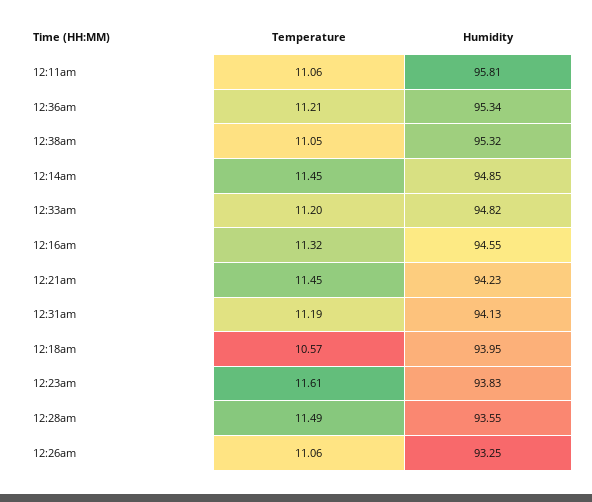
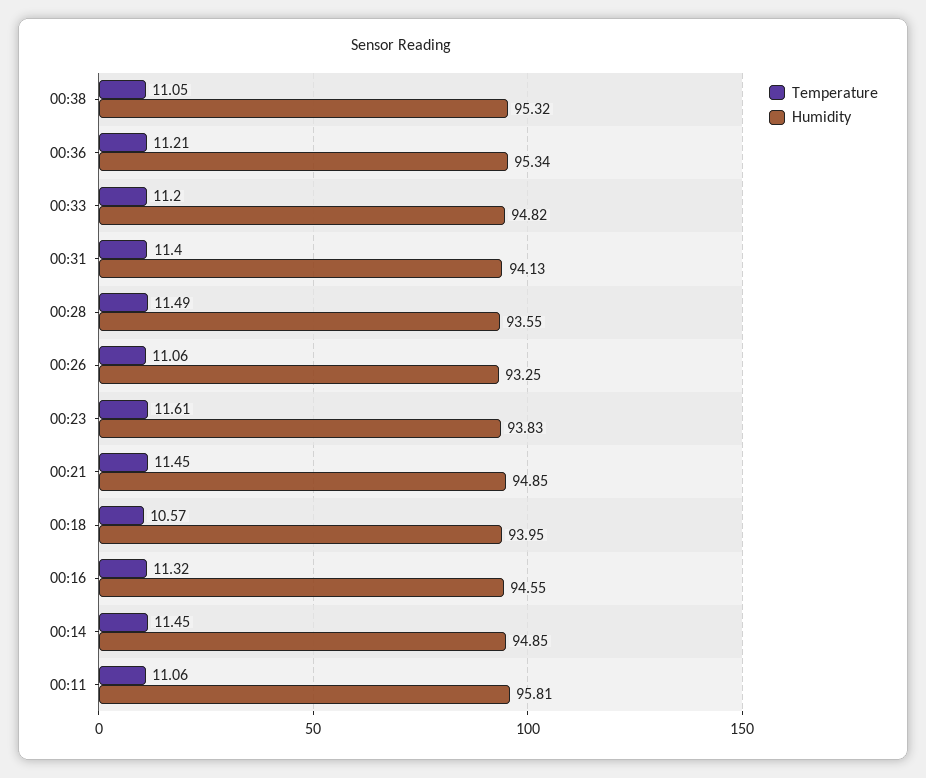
Humidity, 12:21am: 94.23 -> 94.85
Temperature, 12:31am: 11.19 -> 11.4

